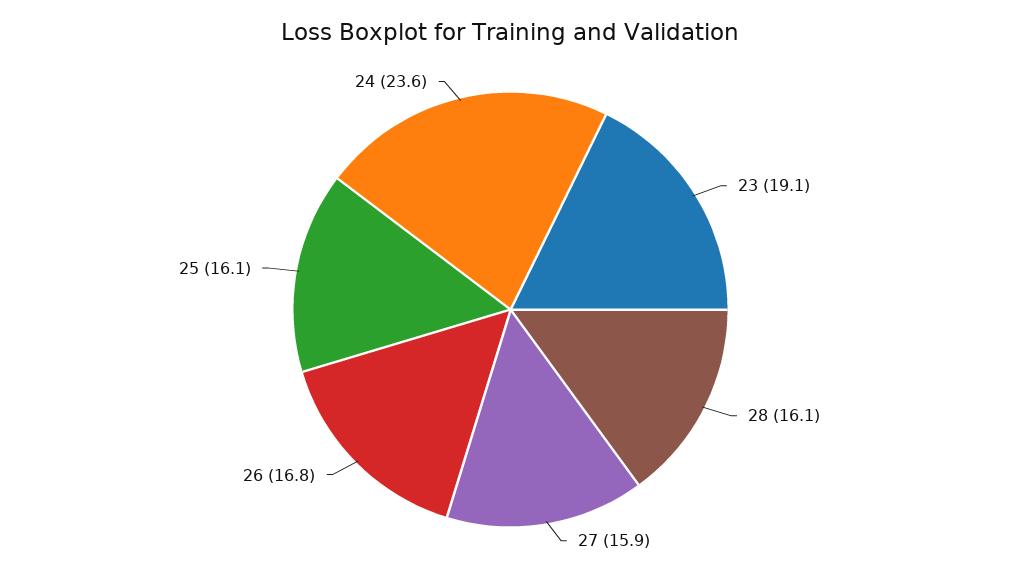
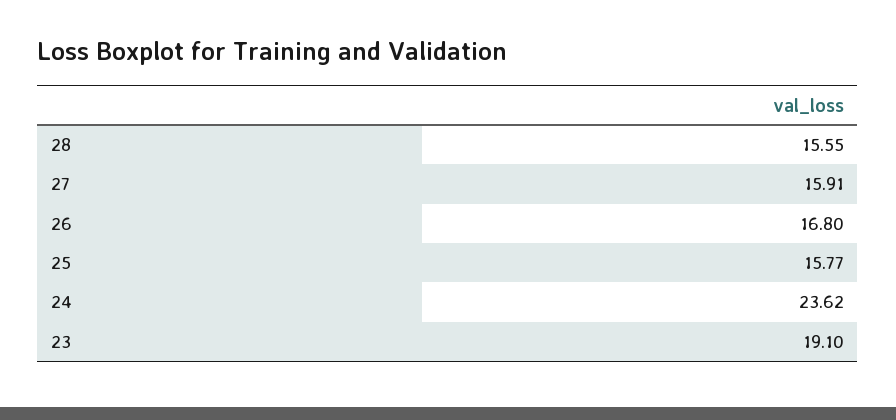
28: 16.1 -> 15.55
25: 16.1 -> 15.77

